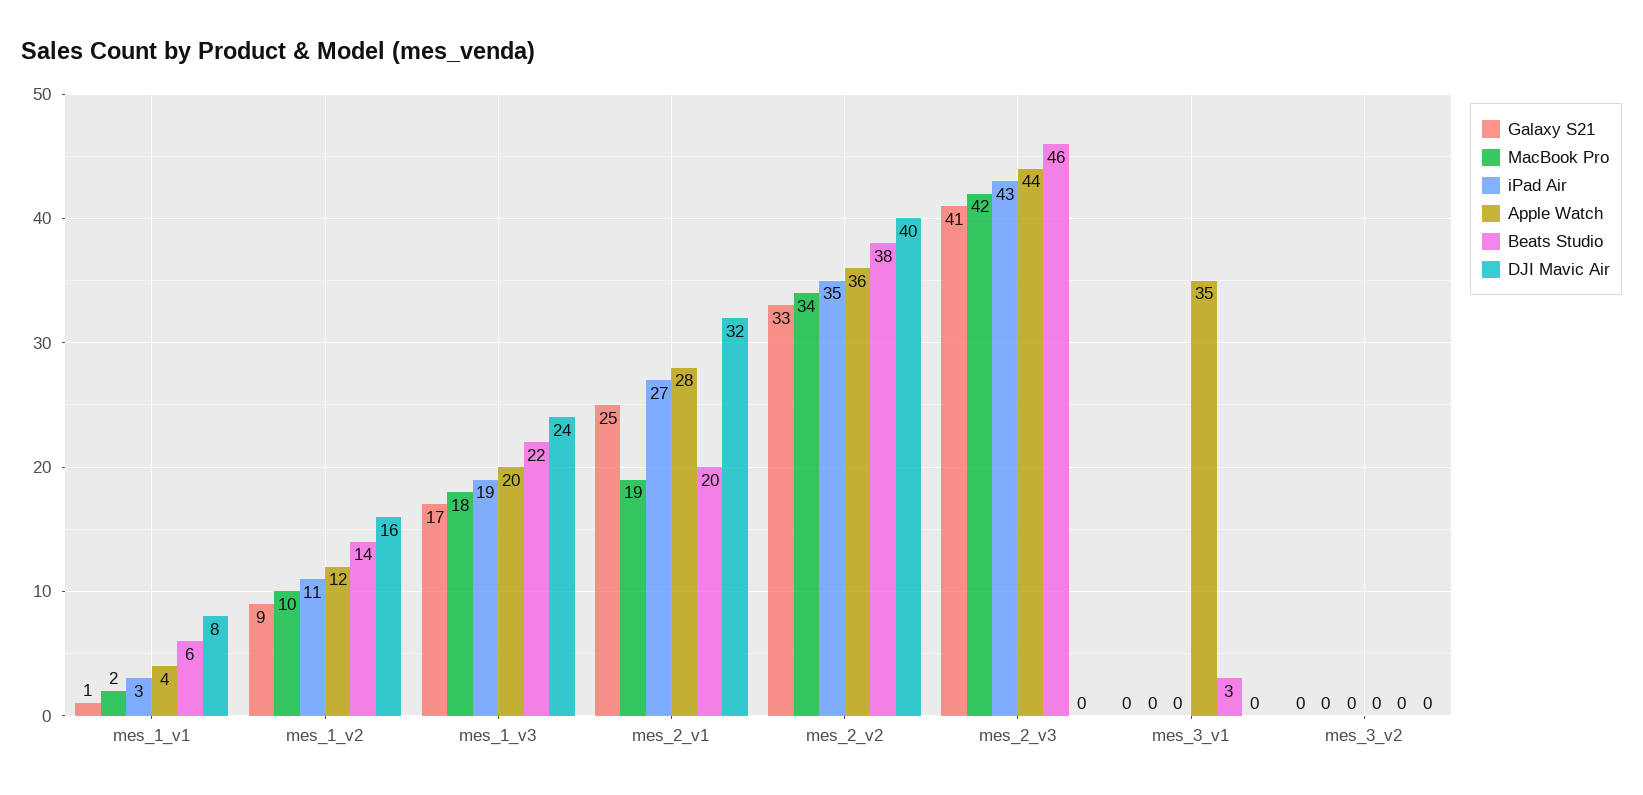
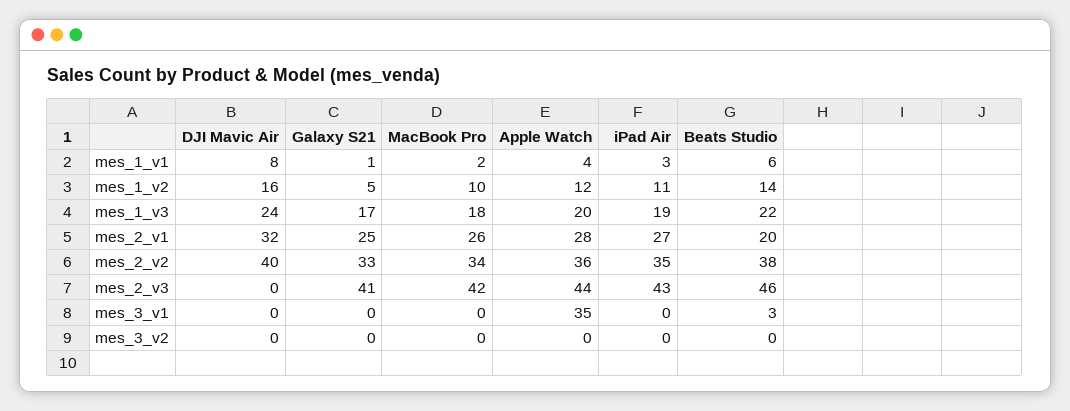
Galaxy S21, mes_1_v2: 9 -> 5
MacBook Pro, mes_2_v1: 19 -> 26

